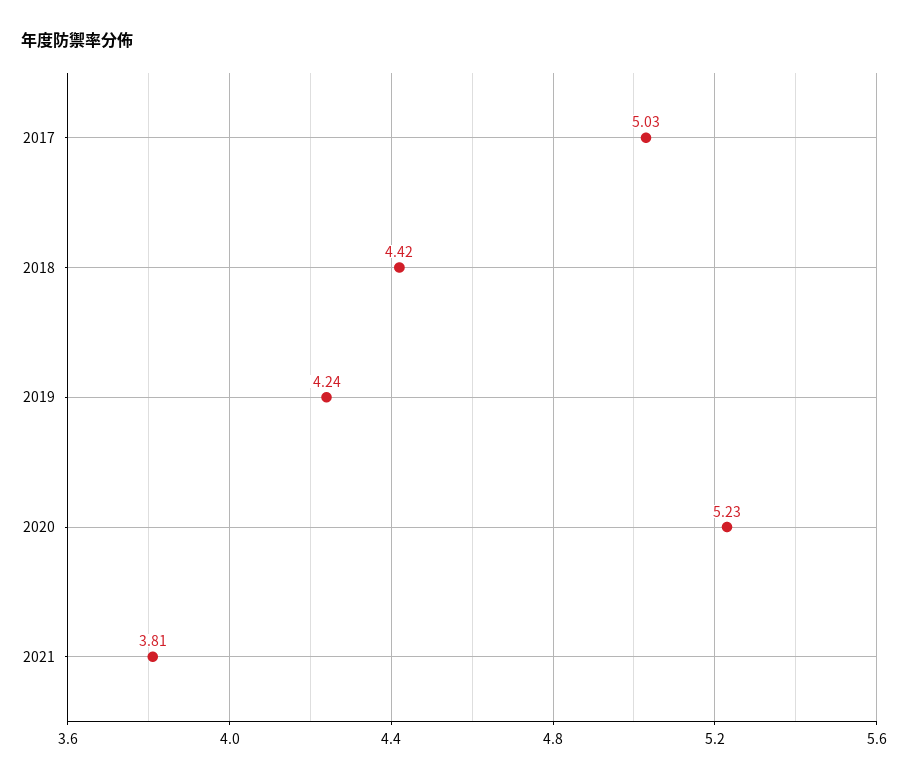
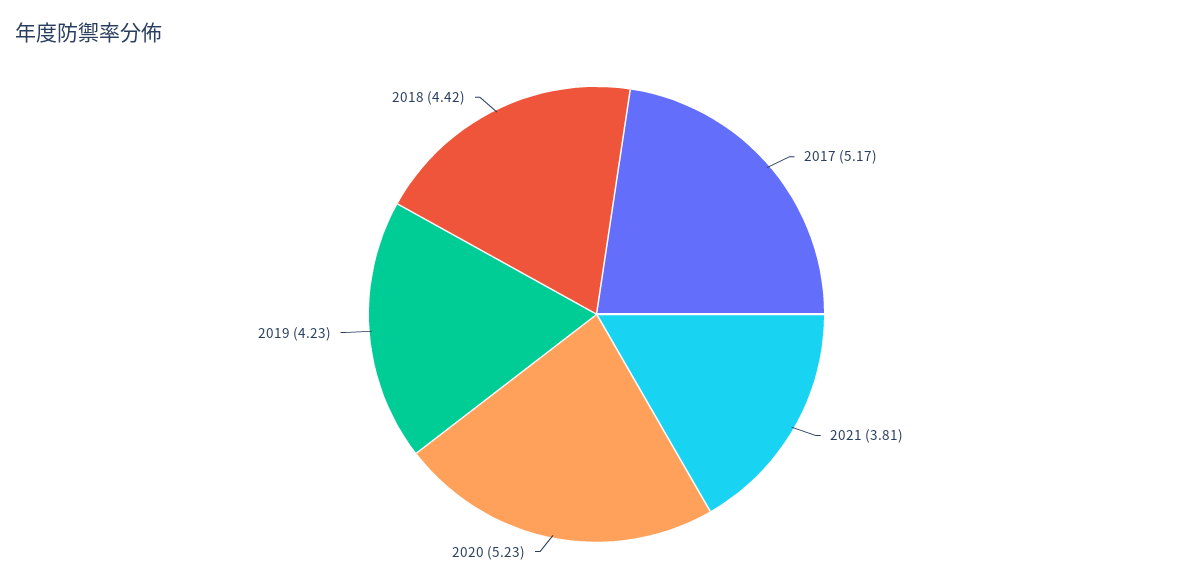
2017: 5.03 -> 5.17
2019: 4.24 -> 4.23

